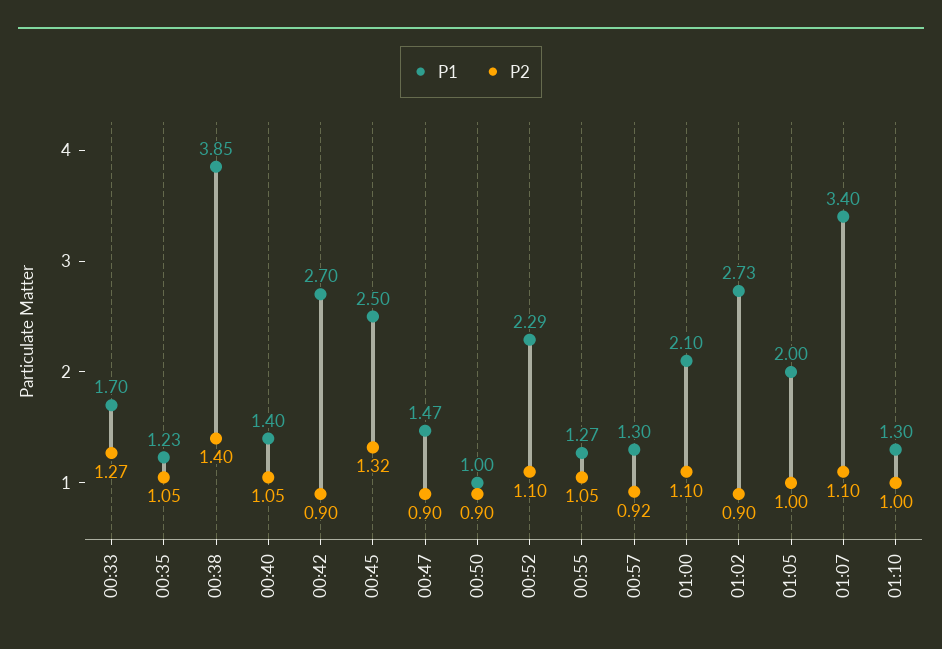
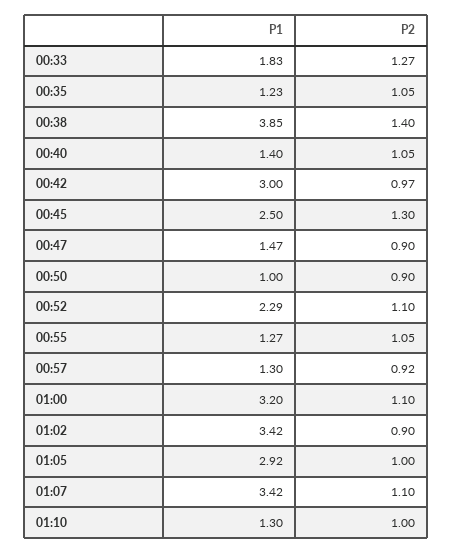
P1, 00:33: 1.7 -> 1.83
P1, 00:42: 2.7 -> 3
P2, 00:42: 0.9 -> 0.97
P2, 00:45: 1.32 -> 1.3
P1, 01:00: 2.1 -> 3.2
P1, 01:02: 2.73 -> 3.42
P1, 01:05: 2 -> 2.92
P1, 01:07: 3.4 -> 3.42

